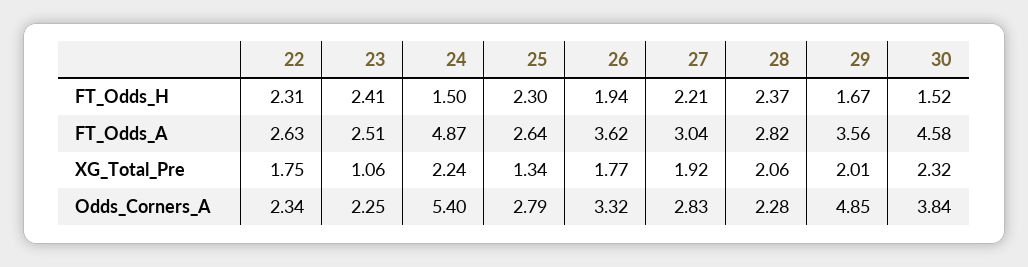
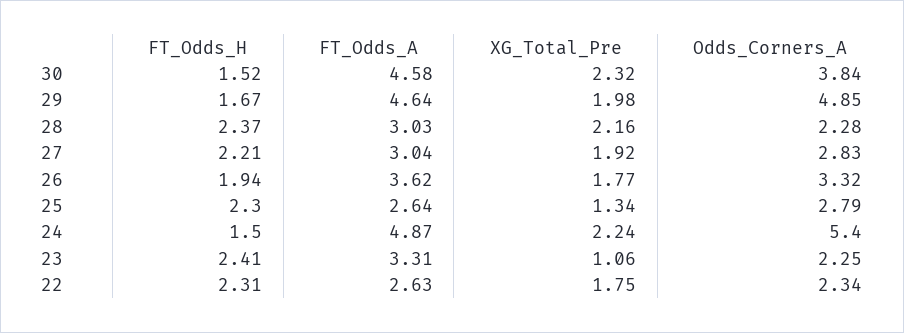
23, FT_Odds_A: 2.51 -> 3.31
28, FT_Odds_A: 2.82 -> 3.03
29, FT_Odds_A: 3.56 -> 4.64
28, XG_Total_Pre: 2.06 -> 2.16
29, XG_Total_Pre: 2.01 -> 1.98

